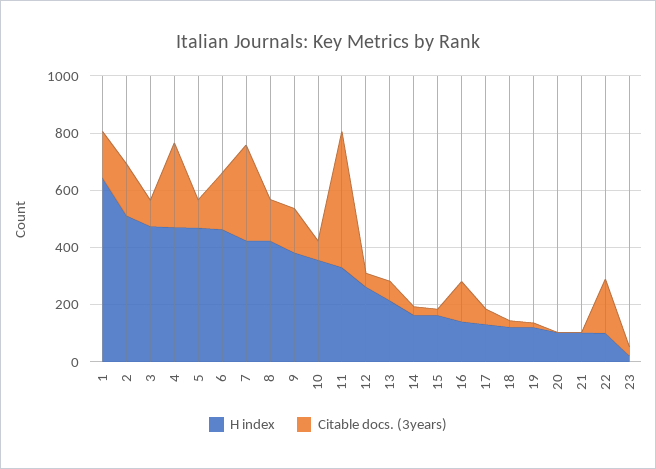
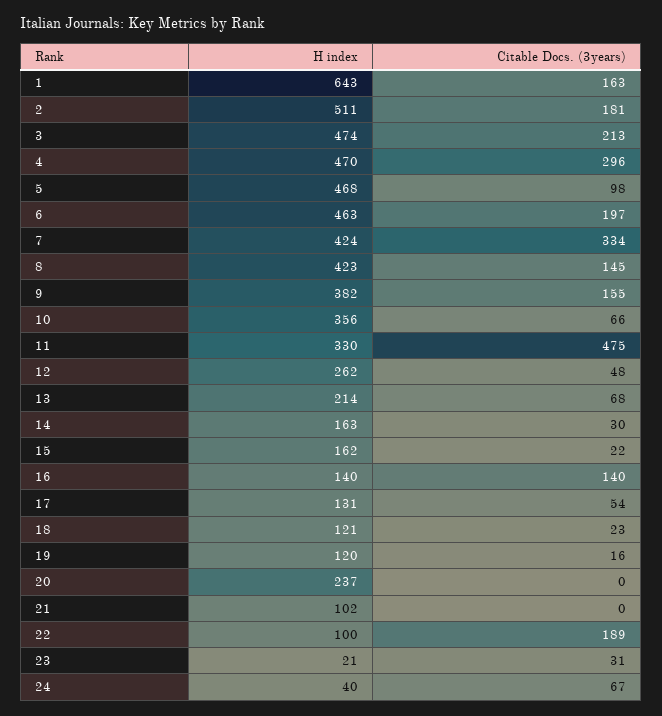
Citable docs. (3years), 3: 100 -> 213
H index, 20: 100 -> 237
H index, 24: none -> 40
Citable docs. (3years), 24: none -> 67

